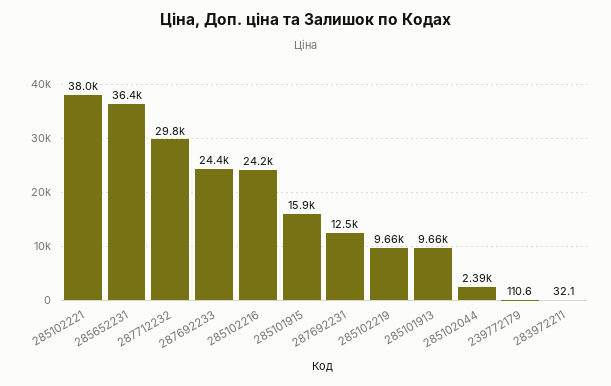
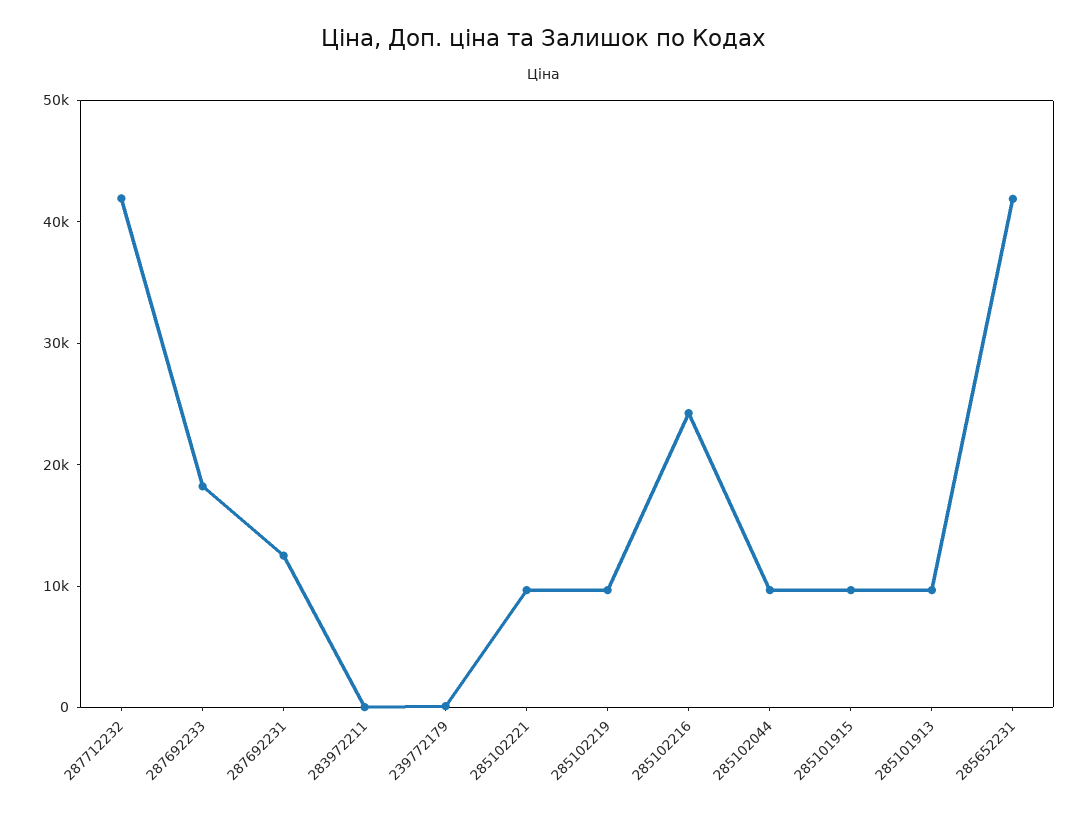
285102221: 38000 -> 10000
285652231: 36400 -> 42000
287712232: 29800 -> 42000
287692233: 24400 -> 18000
285101915: 15900 -> 10000
285102044: 2390 -> 10000

